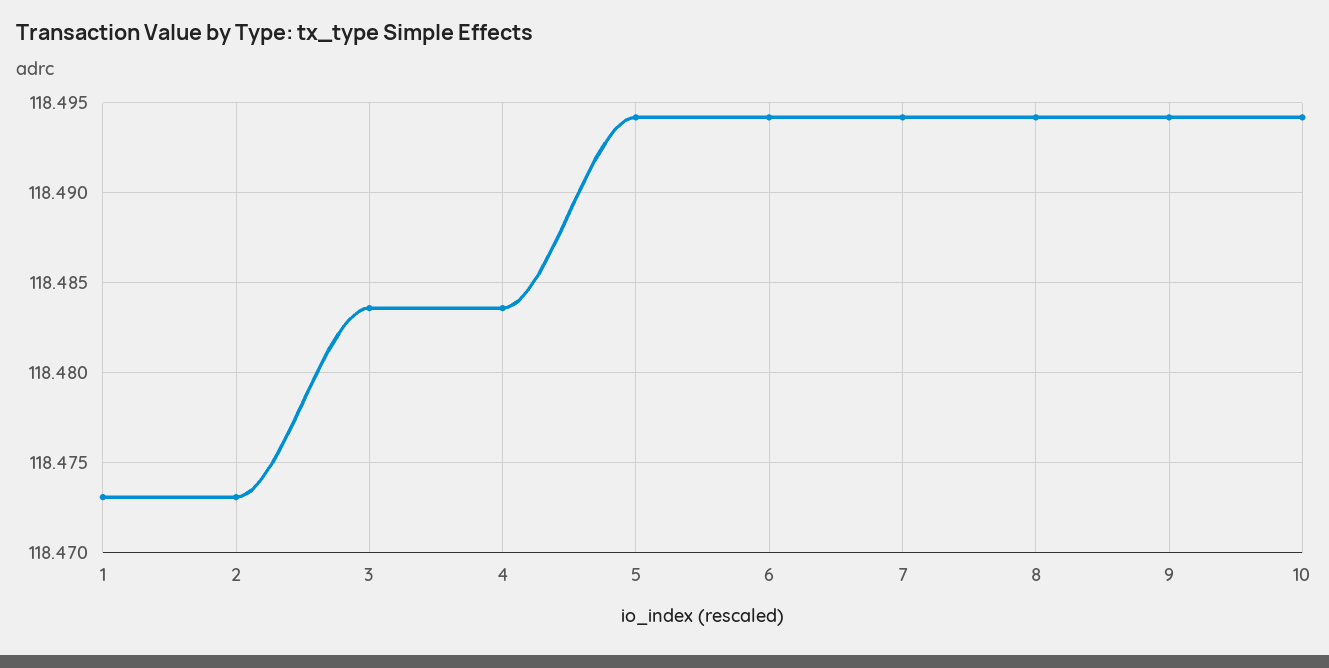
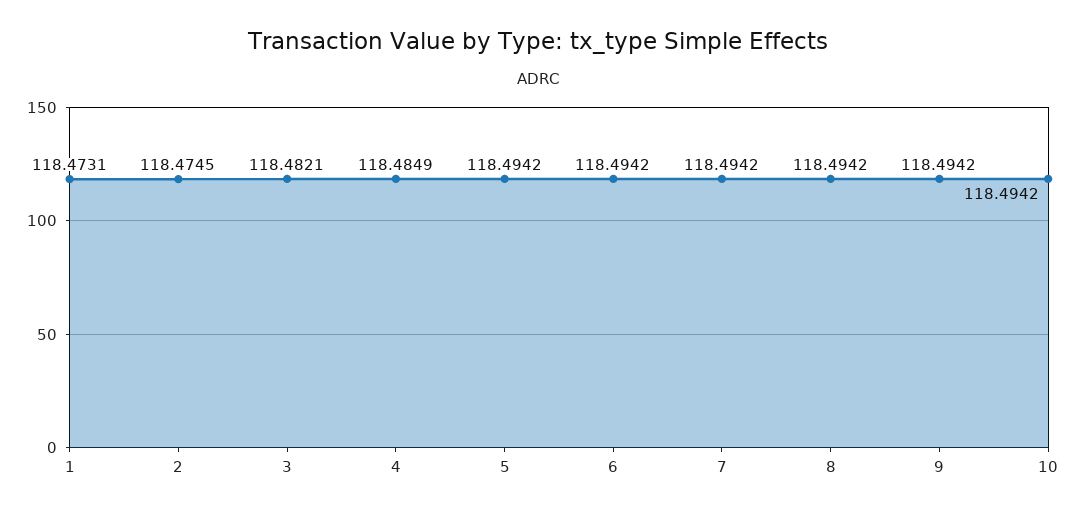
2: 118.473 -> 118.4745
3: 118.4835 -> 118.4821
4: 118.4835 -> 118.4849

